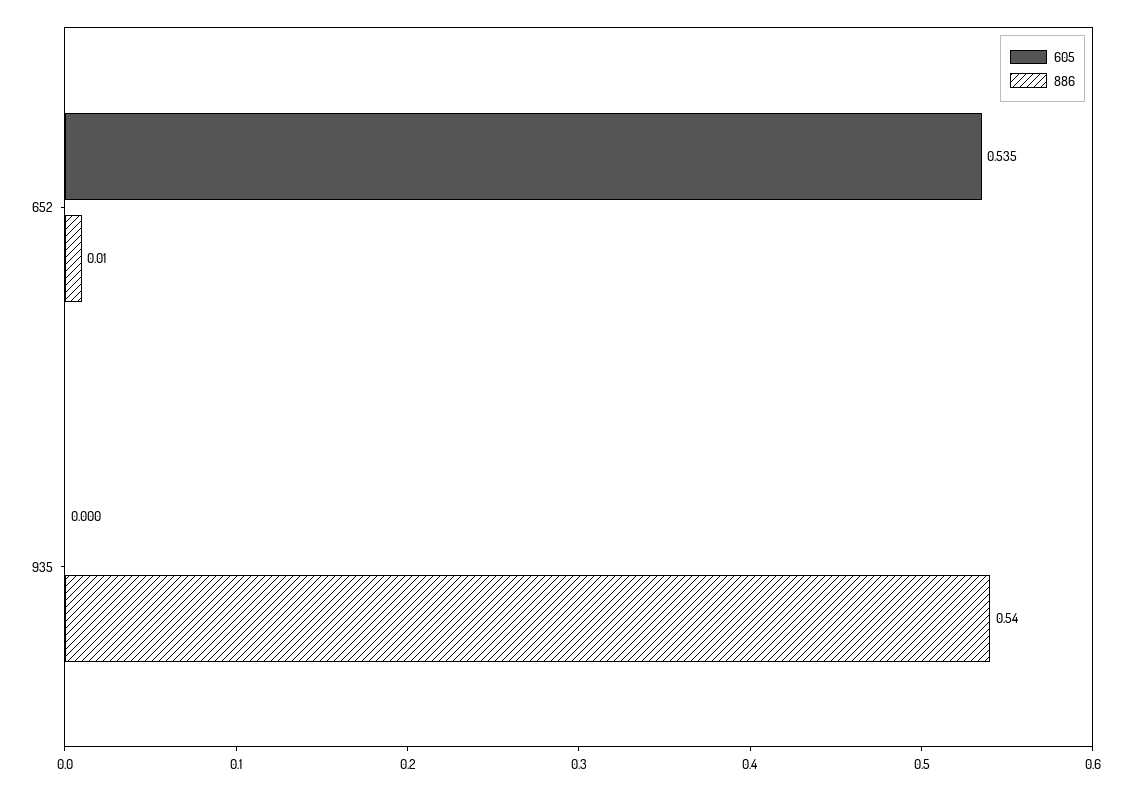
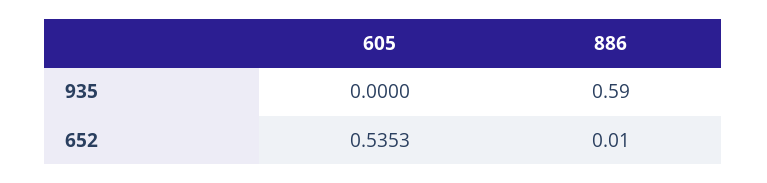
886, 935: 0.54 -> 0.59

